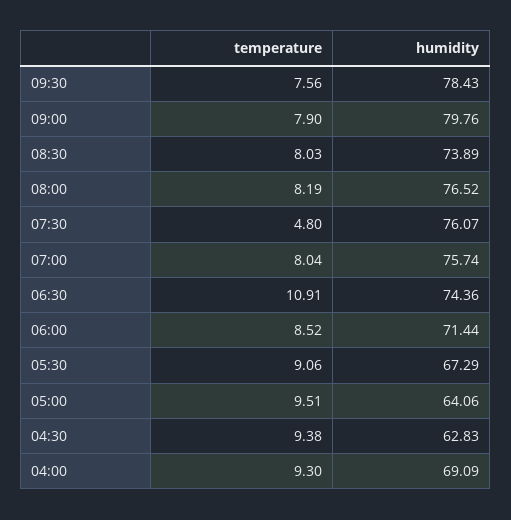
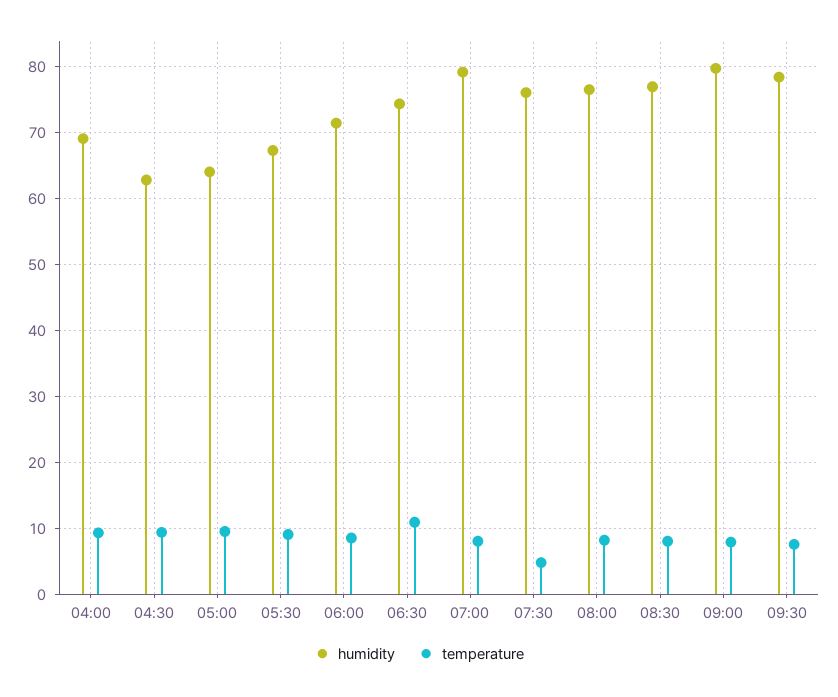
humidity, 08:30: 73.89 -> 77
humidity, 07:00: 75.74 -> 79

